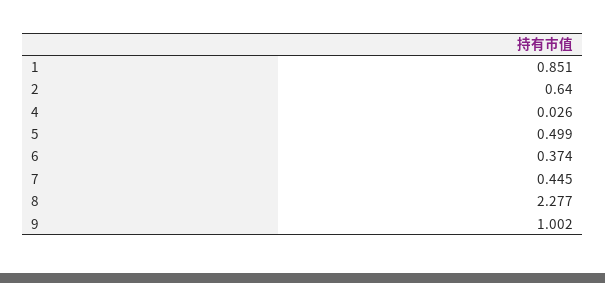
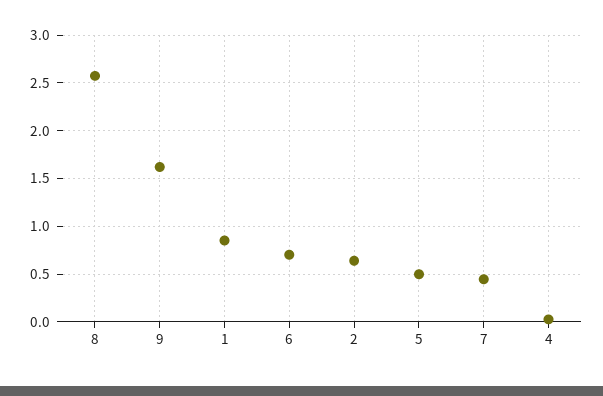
6: 0.374 -> 0.7
8: 2.277 -> 2.6
9: 1.002 -> 1.6

